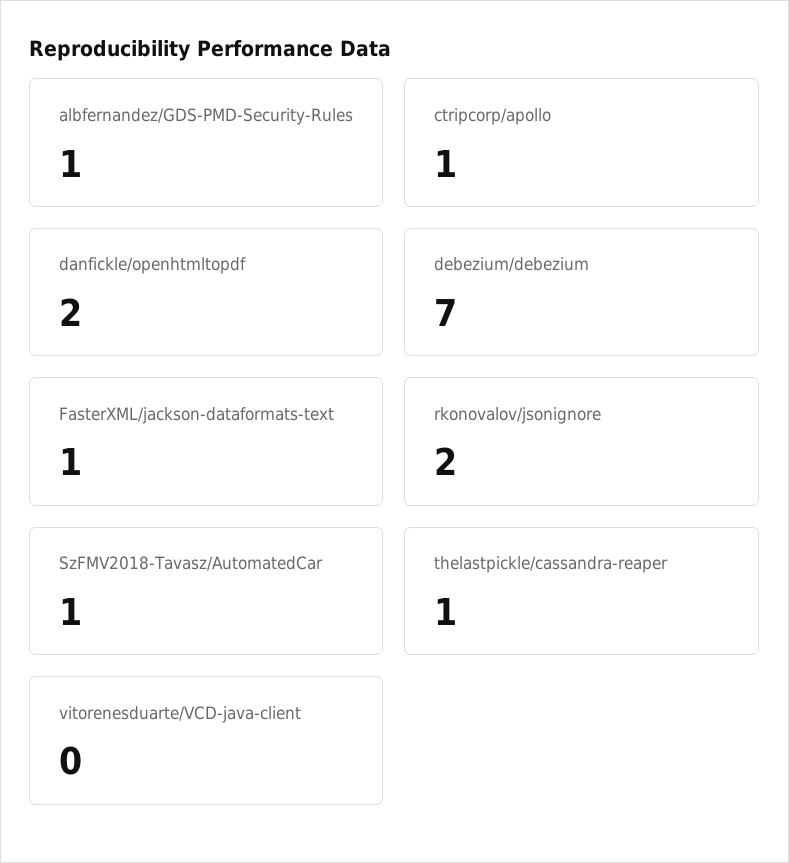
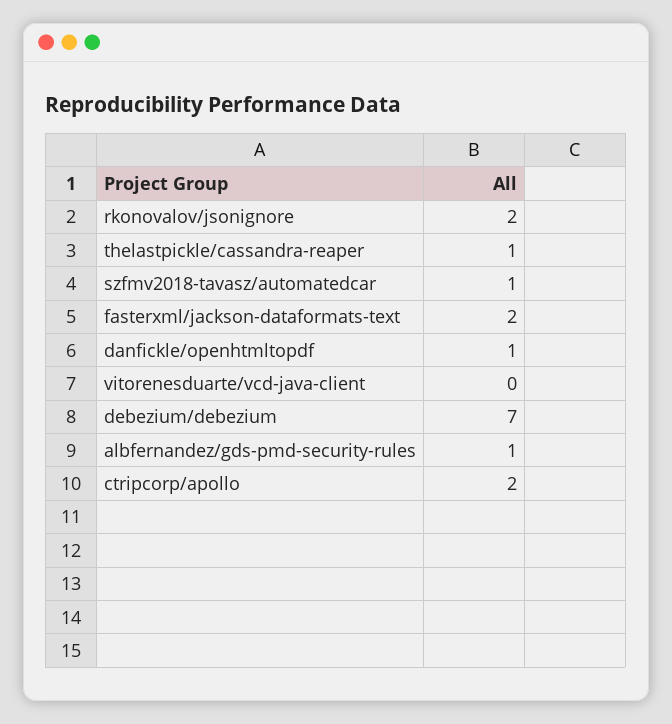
ctripcorp/apollo: 1 -> 2
danfickle/openhtmltopdf: 2 -> 1
FasterXML/jackson-dataformats-text: 1 -> 2

